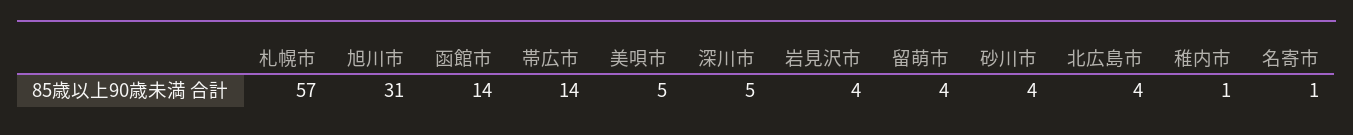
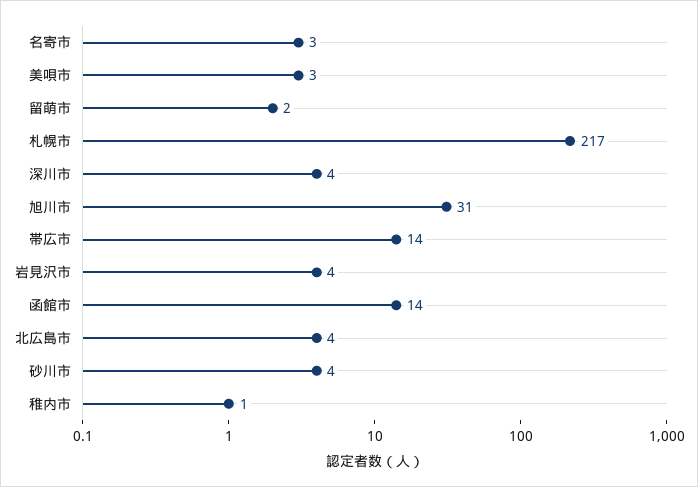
札幌市: 57 -> 217
美唄市: 5 -> 3
深川市: 5 -> 4
留萌市: 4 -> 2
名寄市: 1 -> 3

